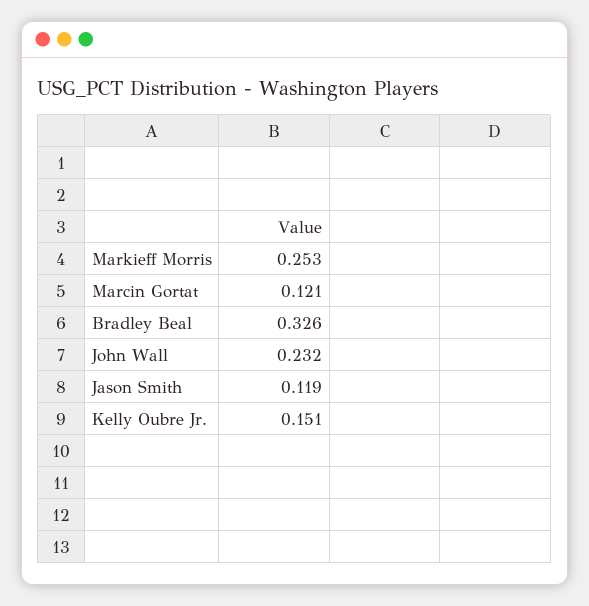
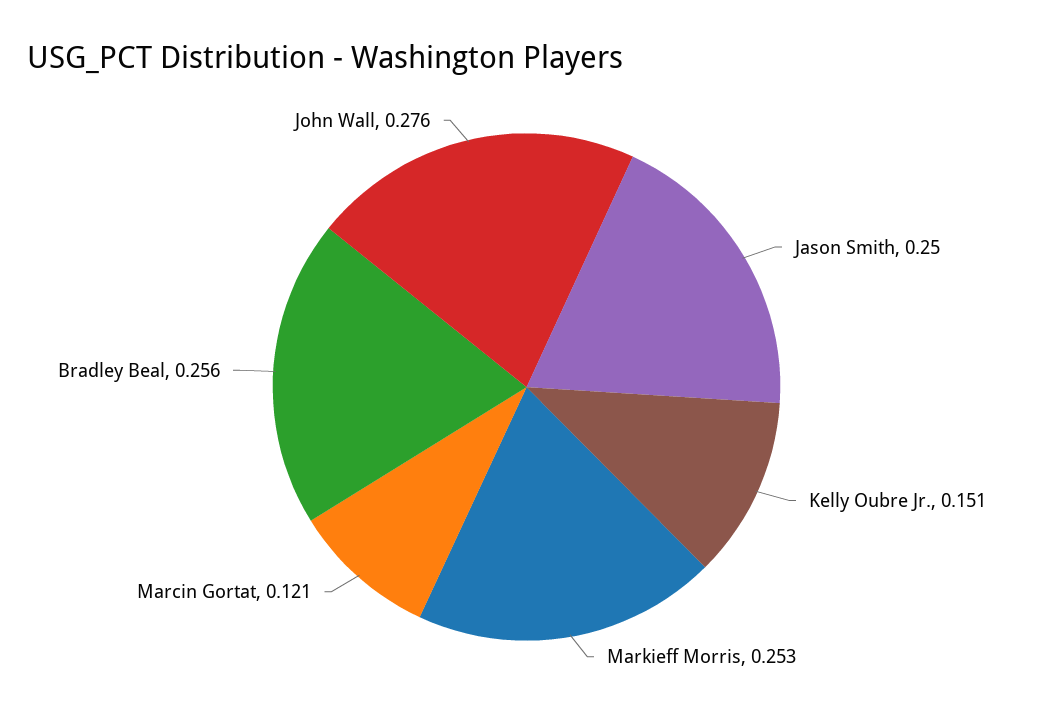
Bradley Beal: 0.326 -> 0.256
John Wall: 0.232 -> 0.276
Jason Smith: 0.119 -> 0.25

